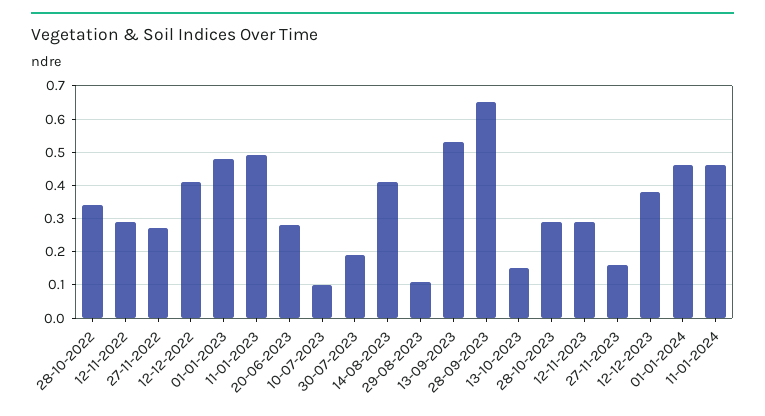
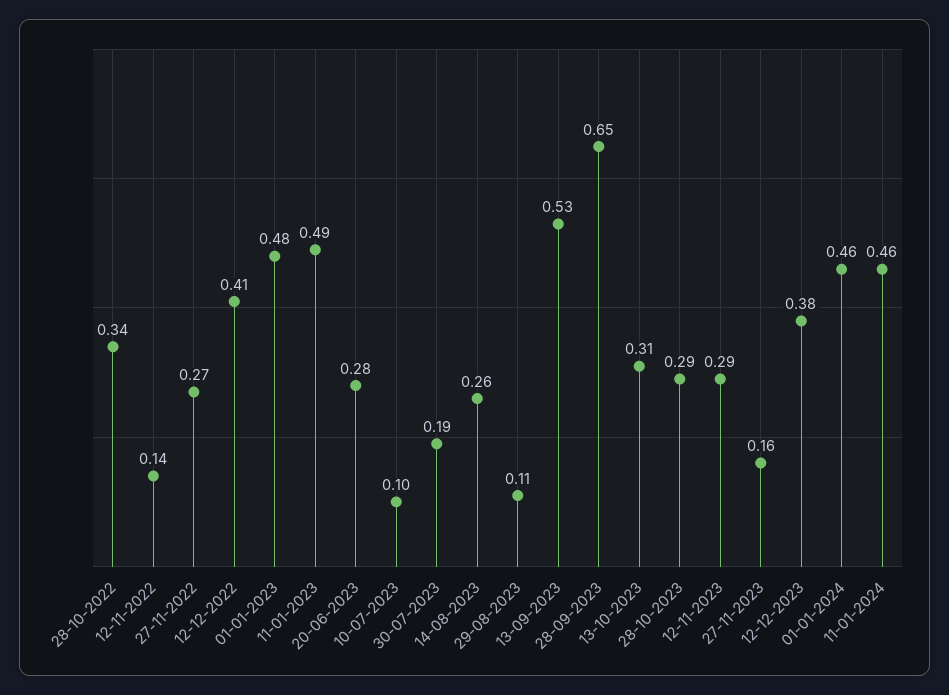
12-11-2022: 0.3 -> 0.14
14-08-2023: 0.4 -> 0.26
13-10-2023: 0.15 -> 0.31

